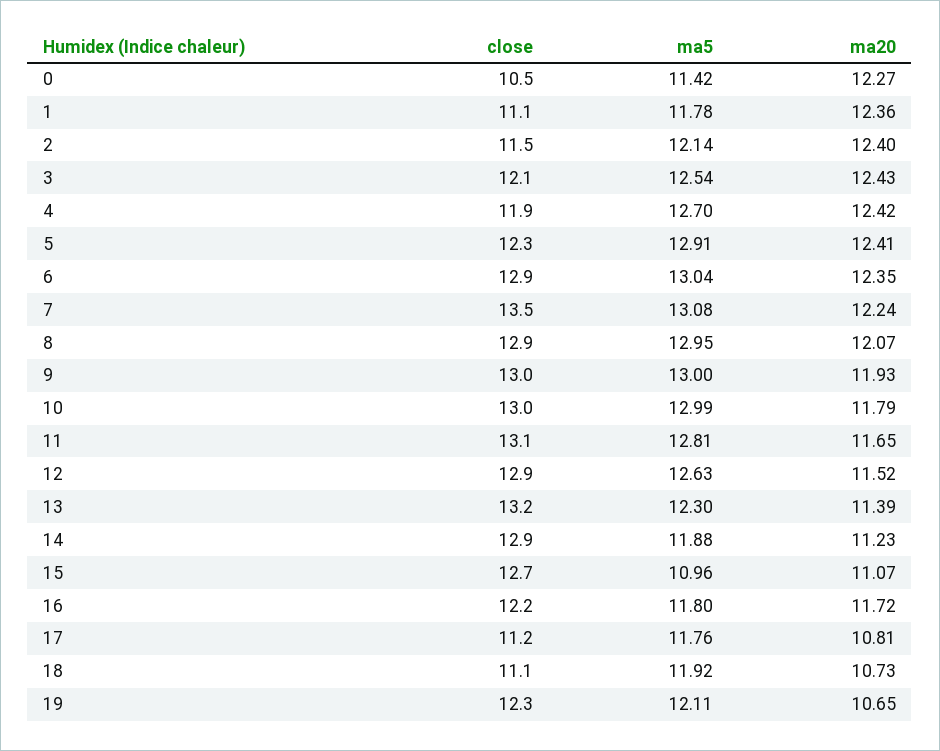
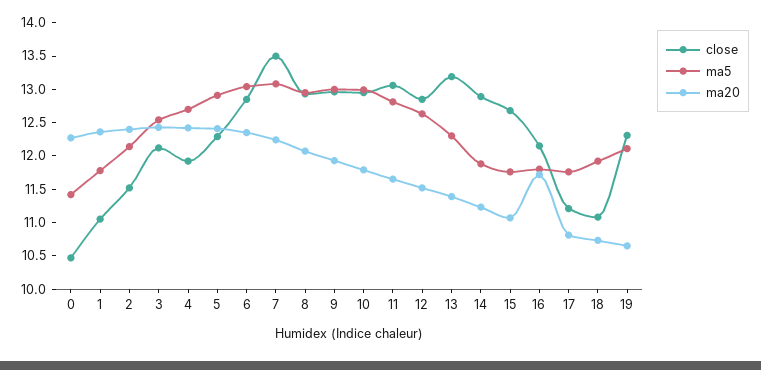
ma5, 15: 10.96 -> 11.75

